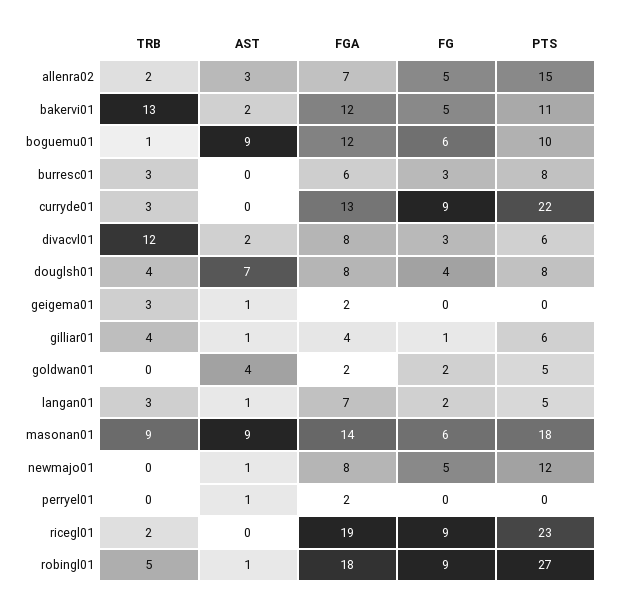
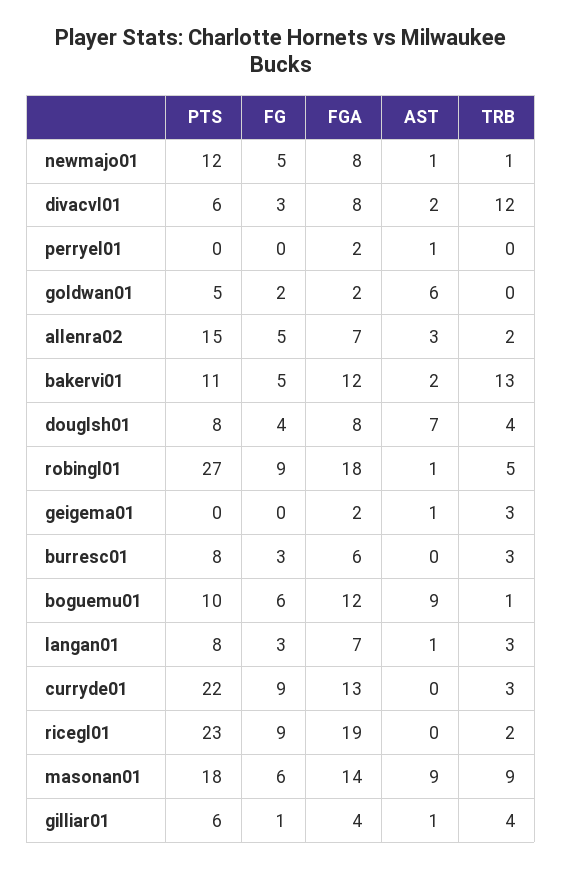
AST, goldwan01: 4 -> 6
FG, langan01: 2 -> 3
PTS, langan01: 5 -> 8
TRB, newmajo01: 0 -> 1

